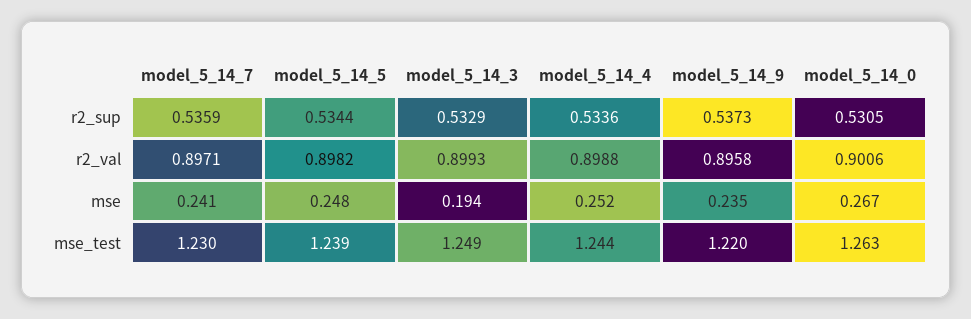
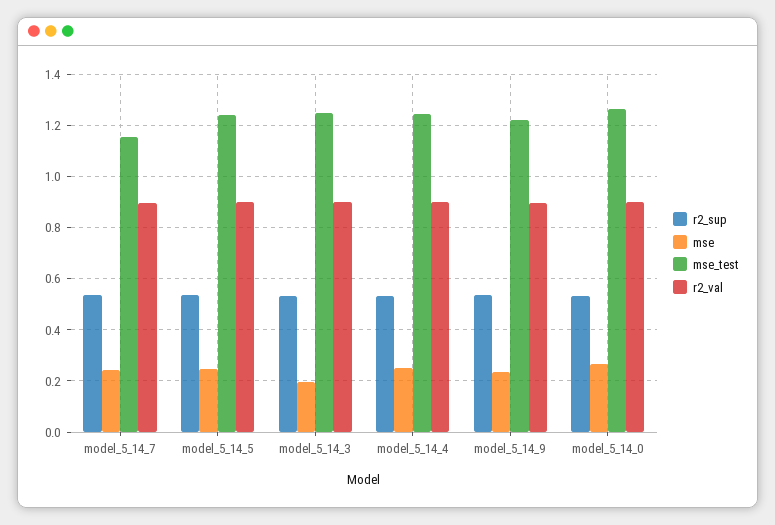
mse_test, model_5_14_7: 1.23 -> 1.15

